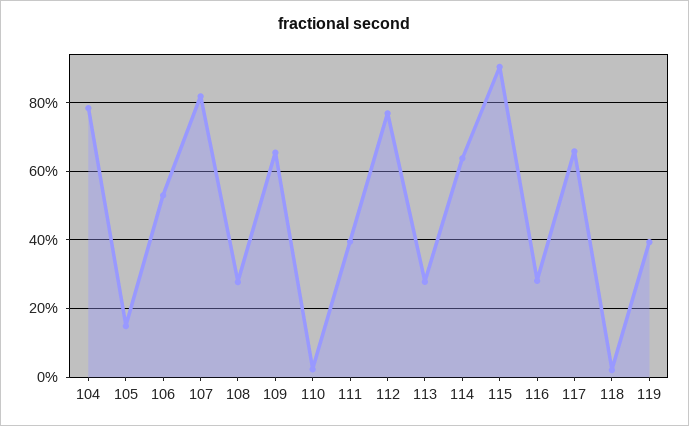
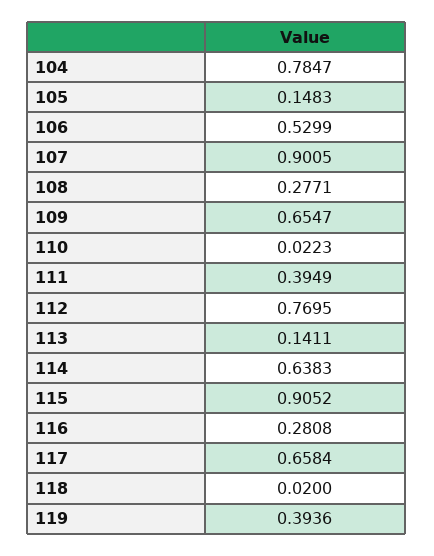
107: 0.82 -> 0.9005
113: 0.28 -> 0.1411

